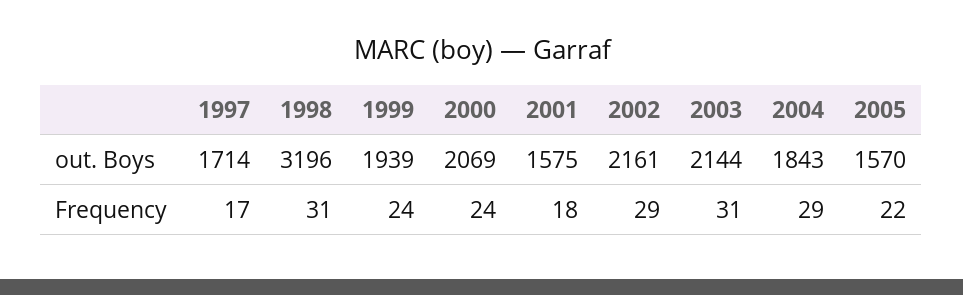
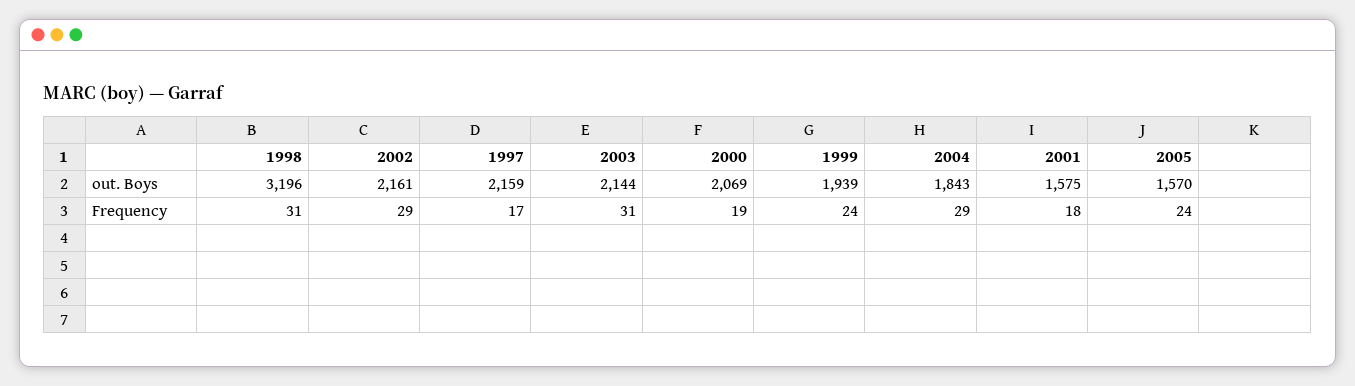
1997, out. Boys: 1714 -> 2159
2000, Frequency: 24 -> 19
2005, Frequency: 22 -> 24

